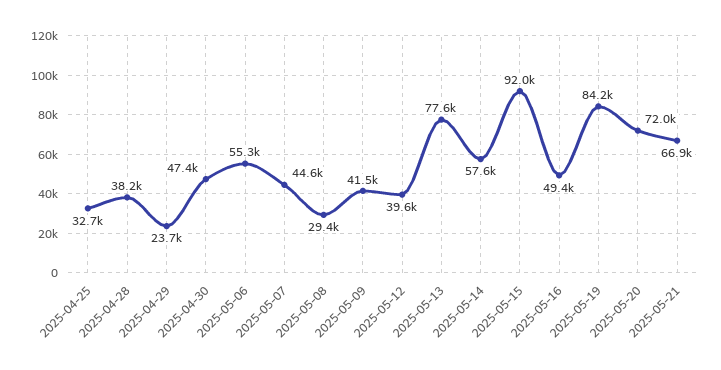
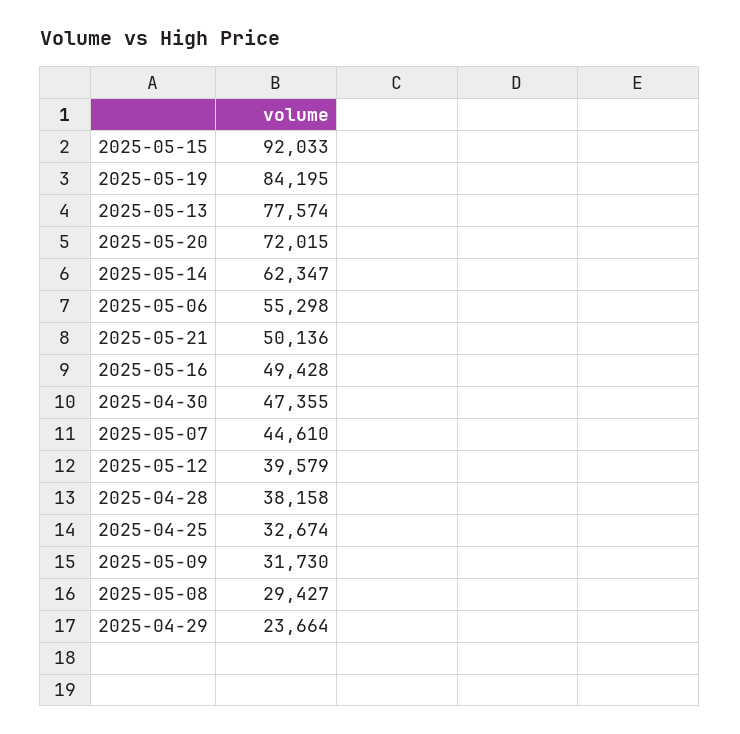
2025-05-09: 41500 -> 31730
2025-05-14: 57600 -> 62347
2025-05-21: 66900 -> 50136

